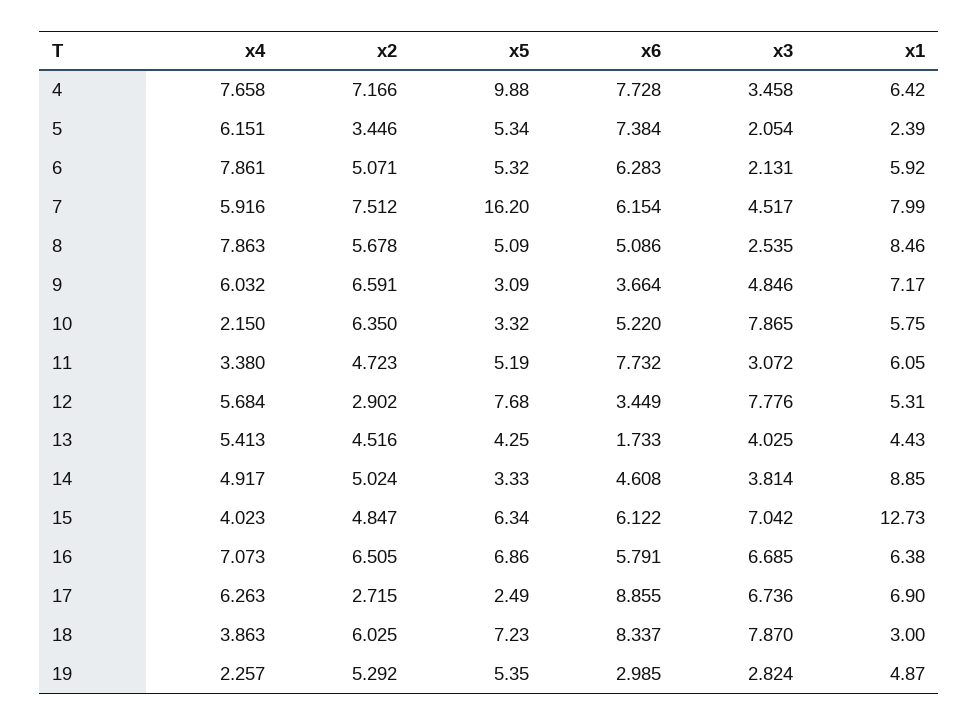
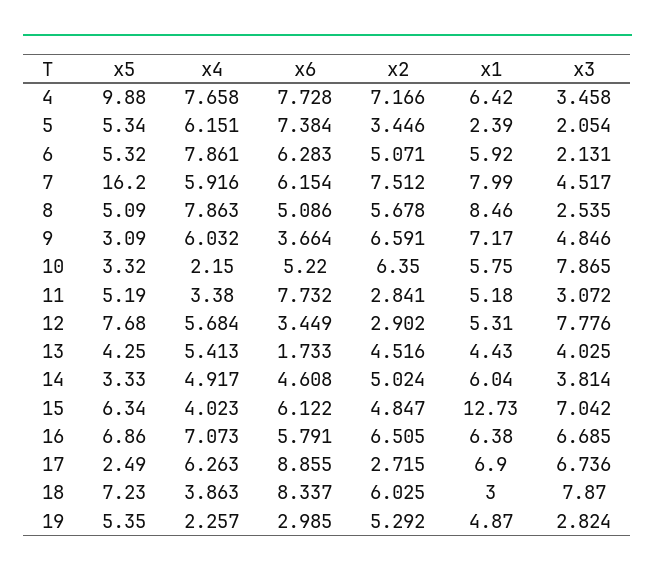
x2, 11: 4.723 -> 2.841
x1, 11: 6.05 -> 5.18
x1, 14: 8.85 -> 6.04

